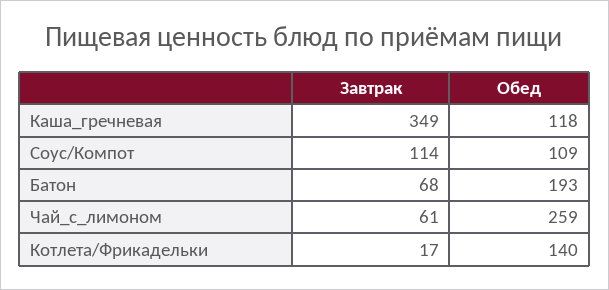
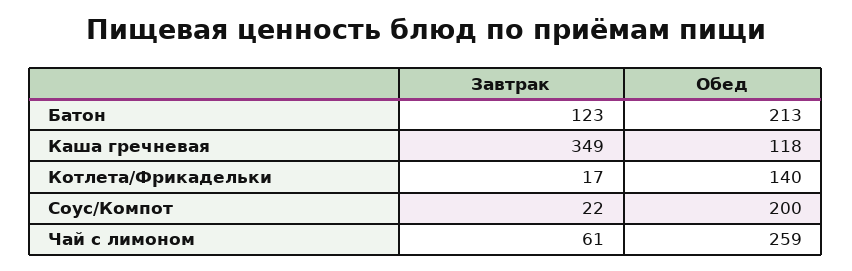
Завтрак, Соус/Компот: 114 -> 22
Обед, Соус/Компот: 109 -> 200
Завтрак, Батон: 68 -> 123
Обед, Батон: 193 -> 213

